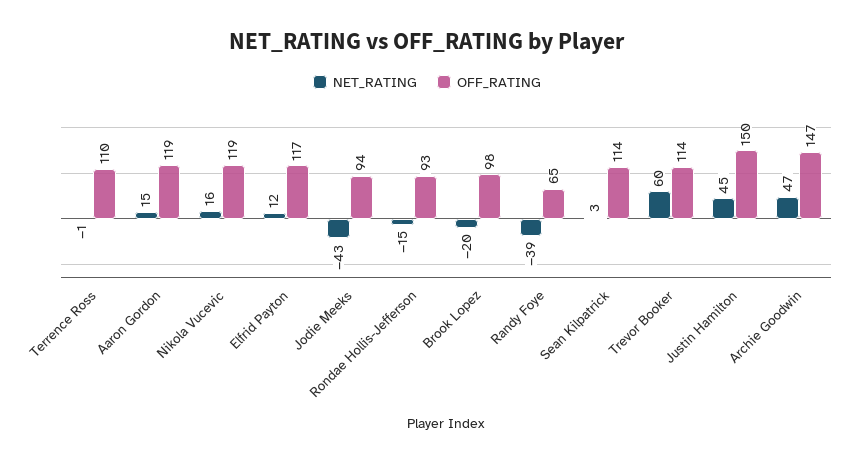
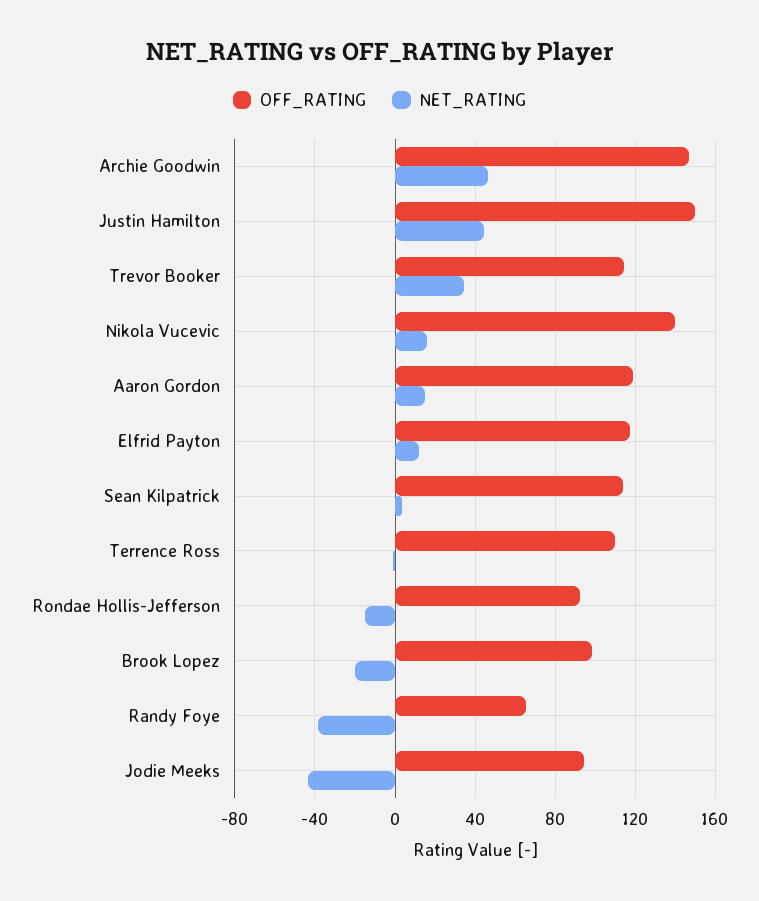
OFF_RATING, Nikola Vucevic: 119 -> 140
NET_RATING, Trevor Booker: 60 -> 35

